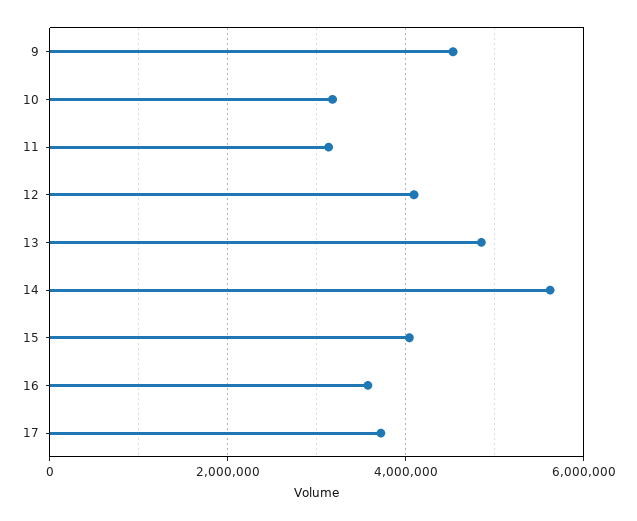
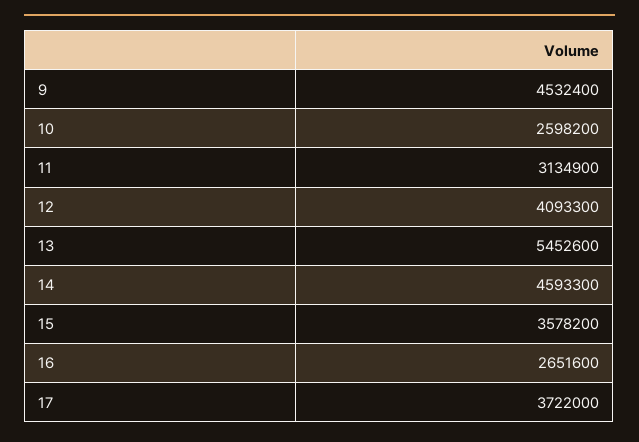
10: 3200000 -> 2598200
13: 4800000 -> 5452600
14: 5600000 -> 4593300
15: 4000000 -> 3578200
16: 3600000 -> 2651600

